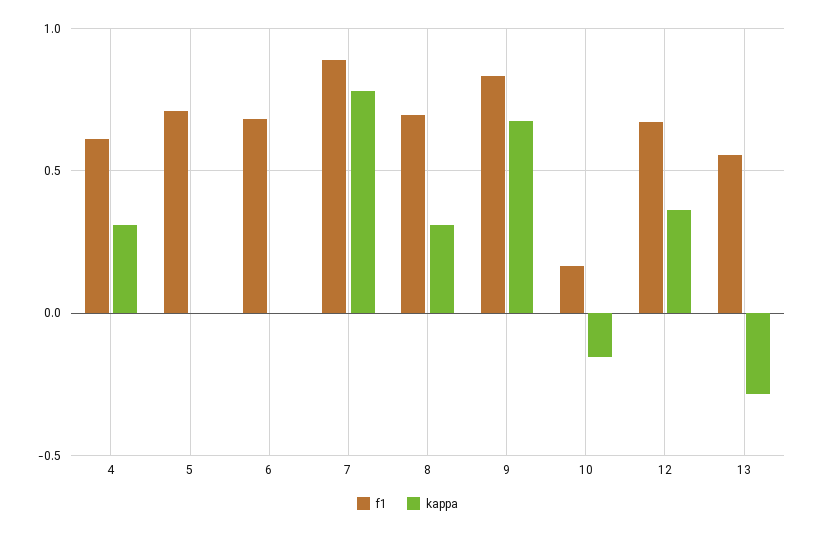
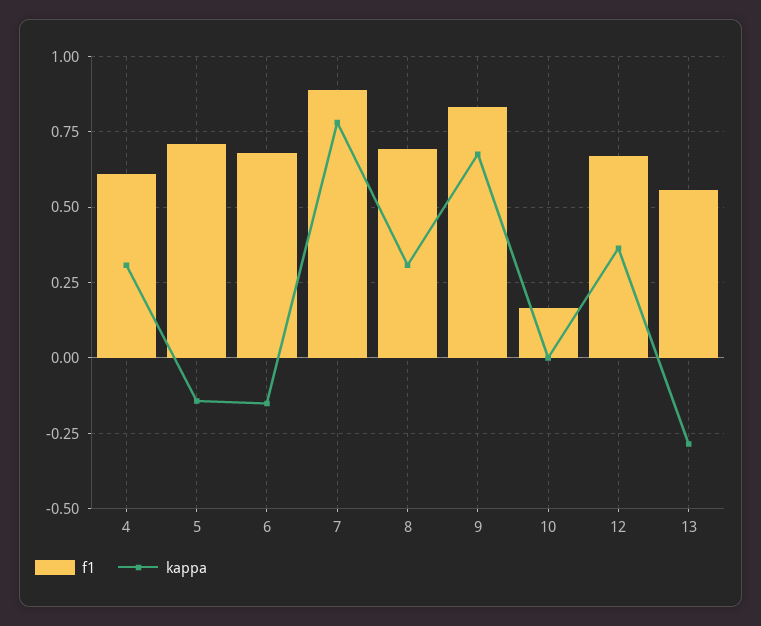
kappa, 5: 0 -> -0.15
kappa, 6: 0 -> -0.15
kappa, 10: -0.15 -> 0

